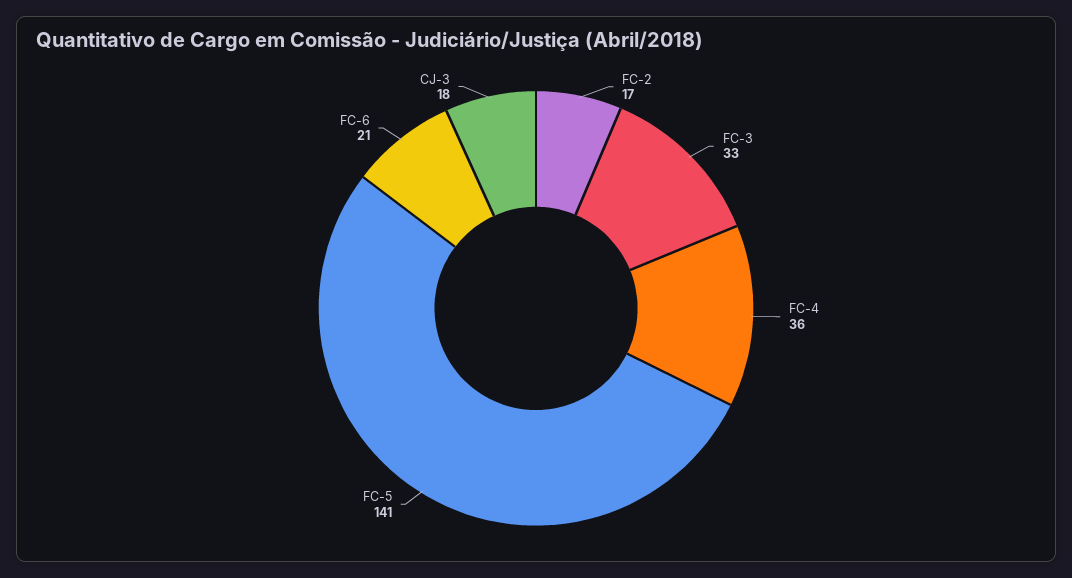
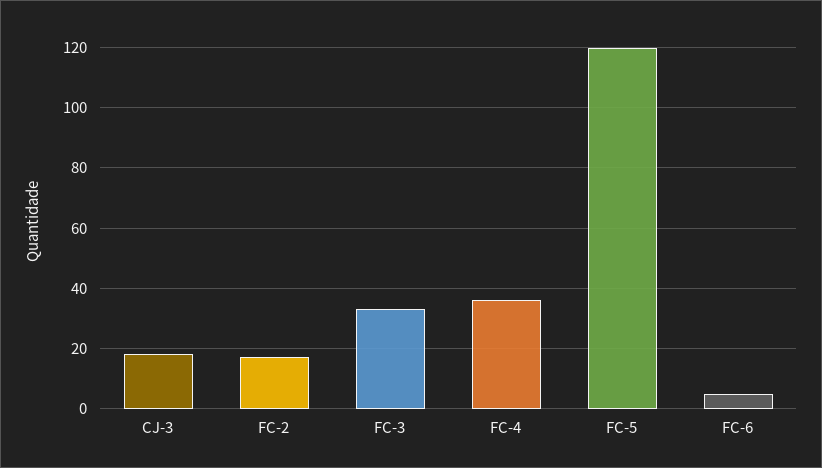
FC-5: 141 -> 120
FC-6: 21 -> 5

